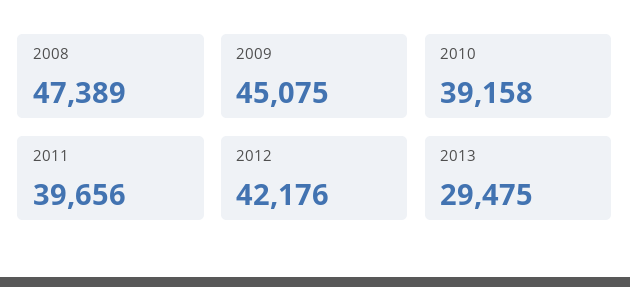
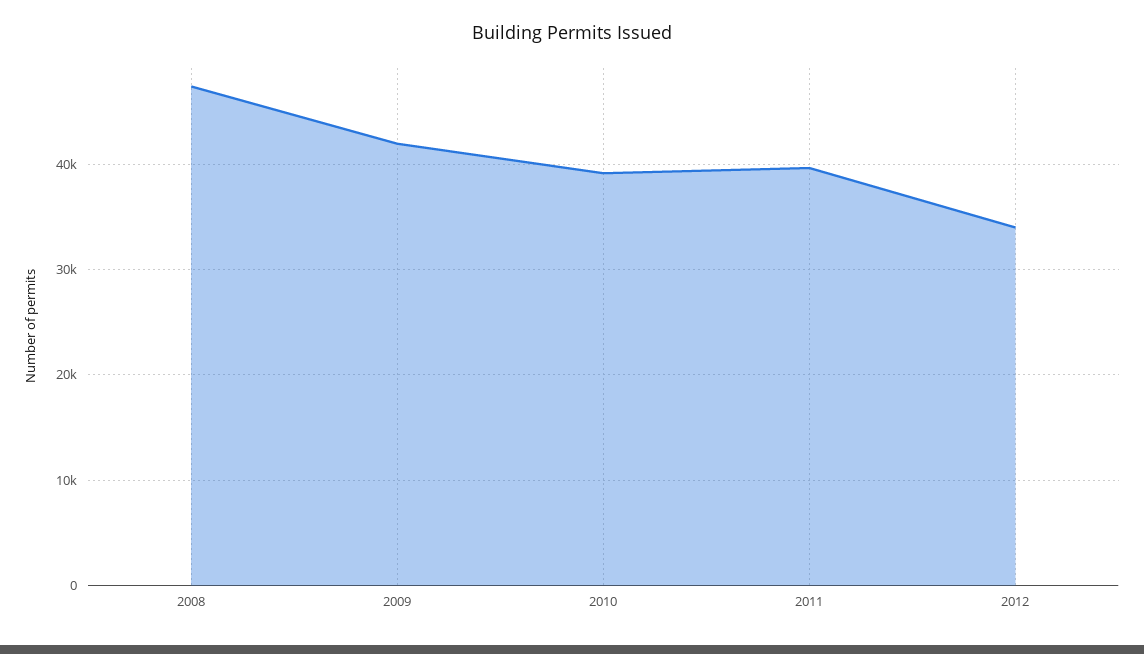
2009: 45075 -> 42000
2012: 42176 -> 34000
2013: 29475 -> none

